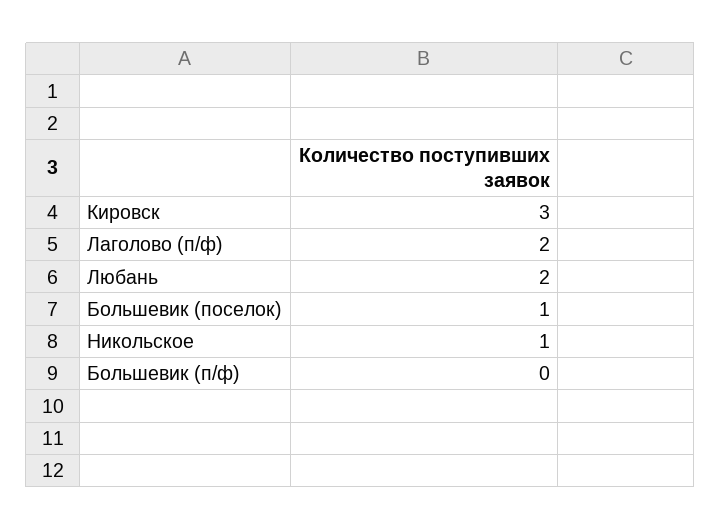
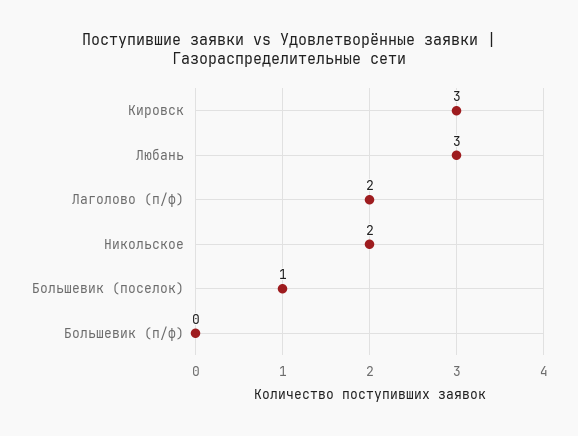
Любань: 2 -> 3
Никольское: 1 -> 2

